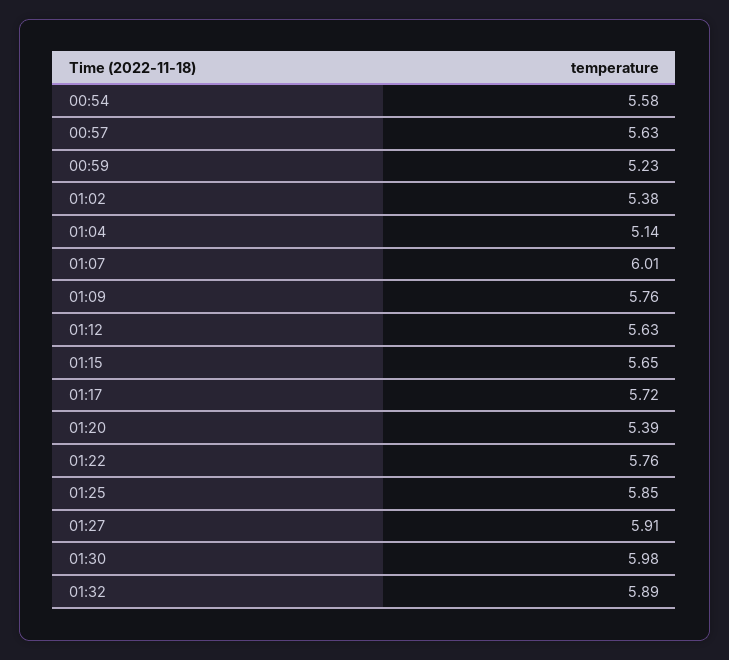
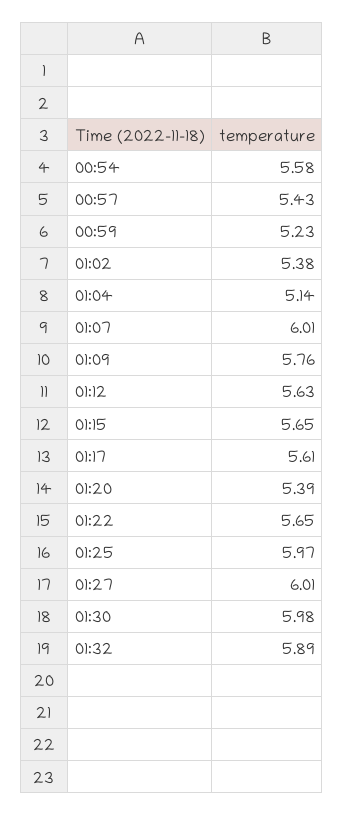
00:57: 5.63 -> 5.43
01:17: 5.72 -> 5.61
01:22: 5.76 -> 5.65
01:25: 5.85 -> 5.97
01:27: 5.91 -> 6.01

